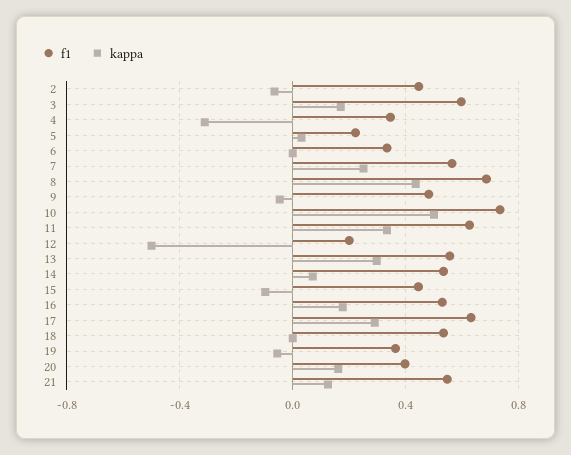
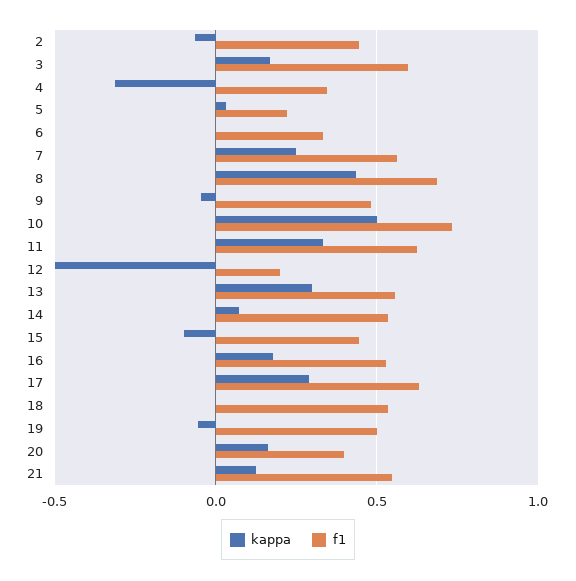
f1, 19: 0.35 -> 0.5

